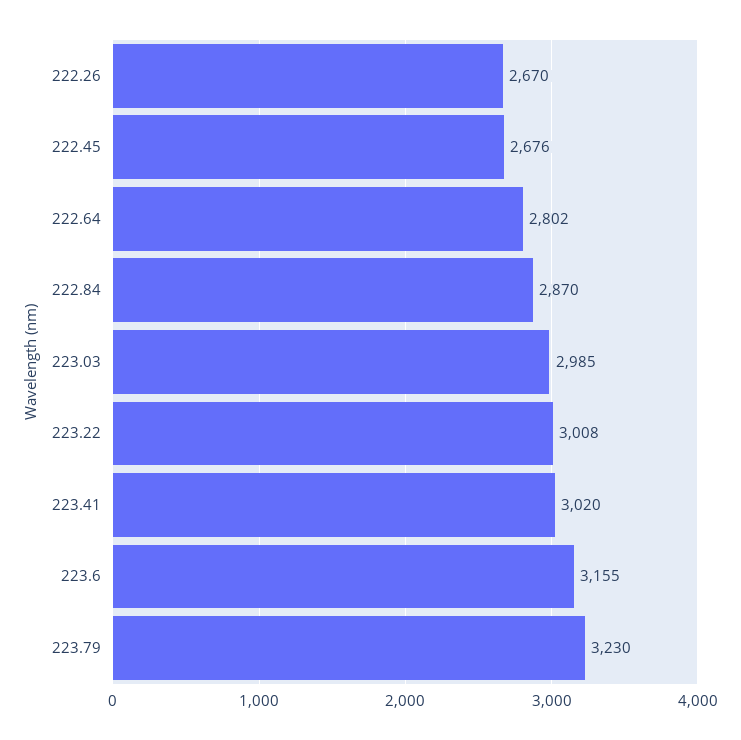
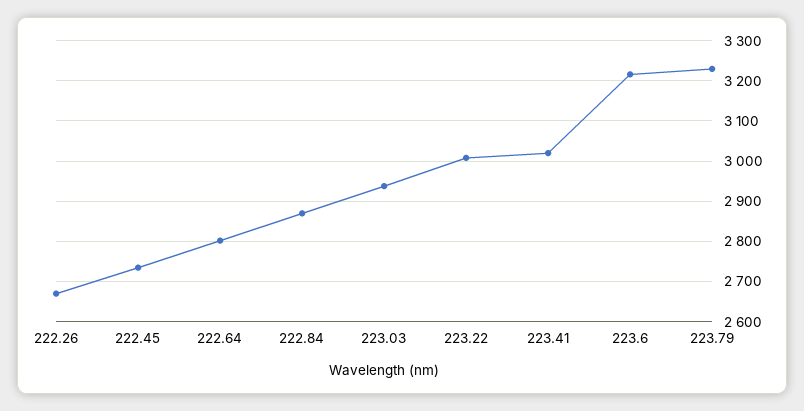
222.45: 2676 -> 2740
223.03: 2985 -> 2940
223.6: 3155 -> 3220

